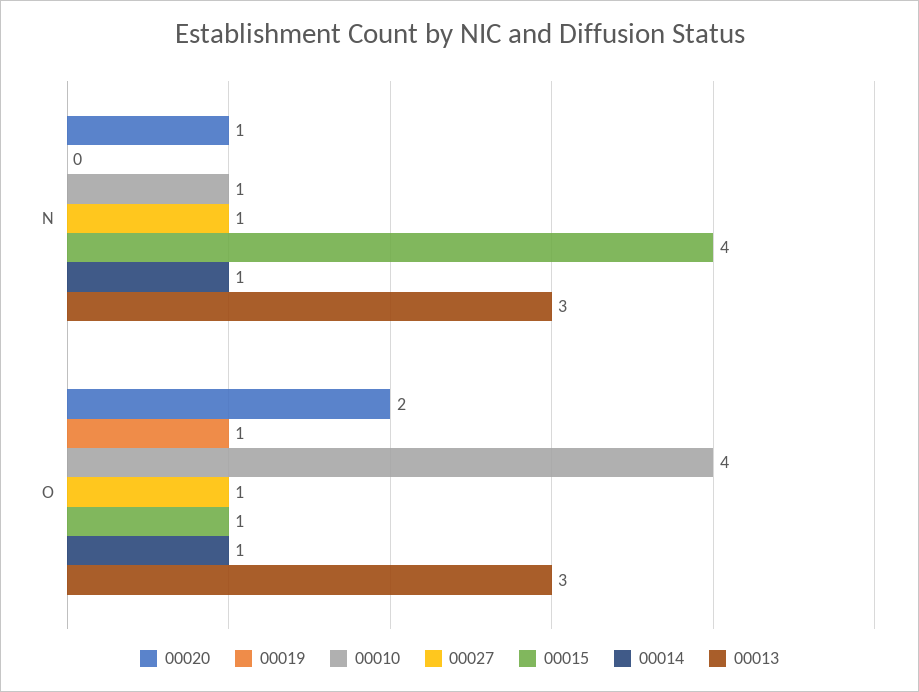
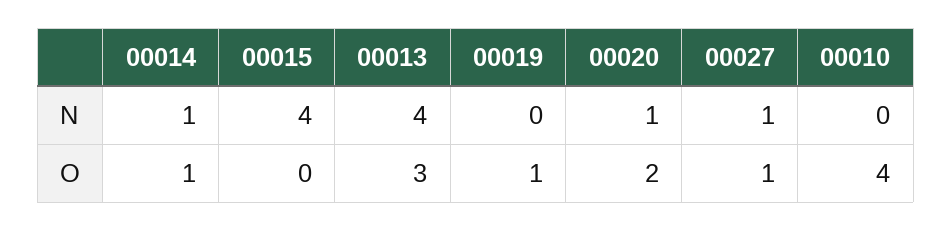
00010, N: 1 -> 0
00013, N: 3 -> 4
00015, O: 1 -> 0

